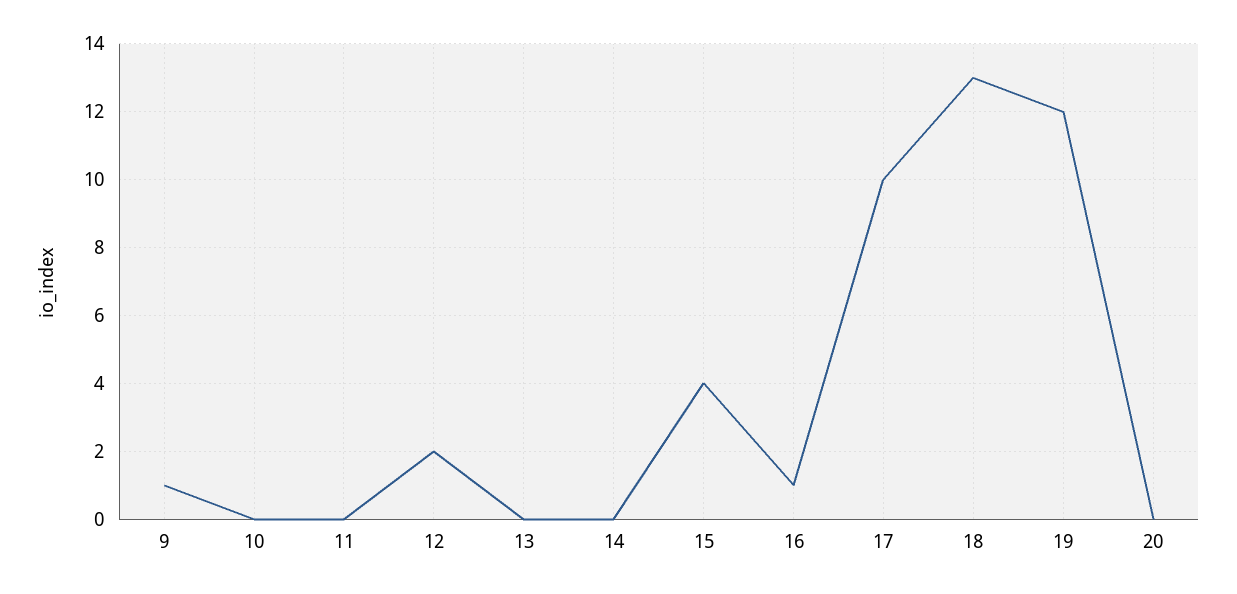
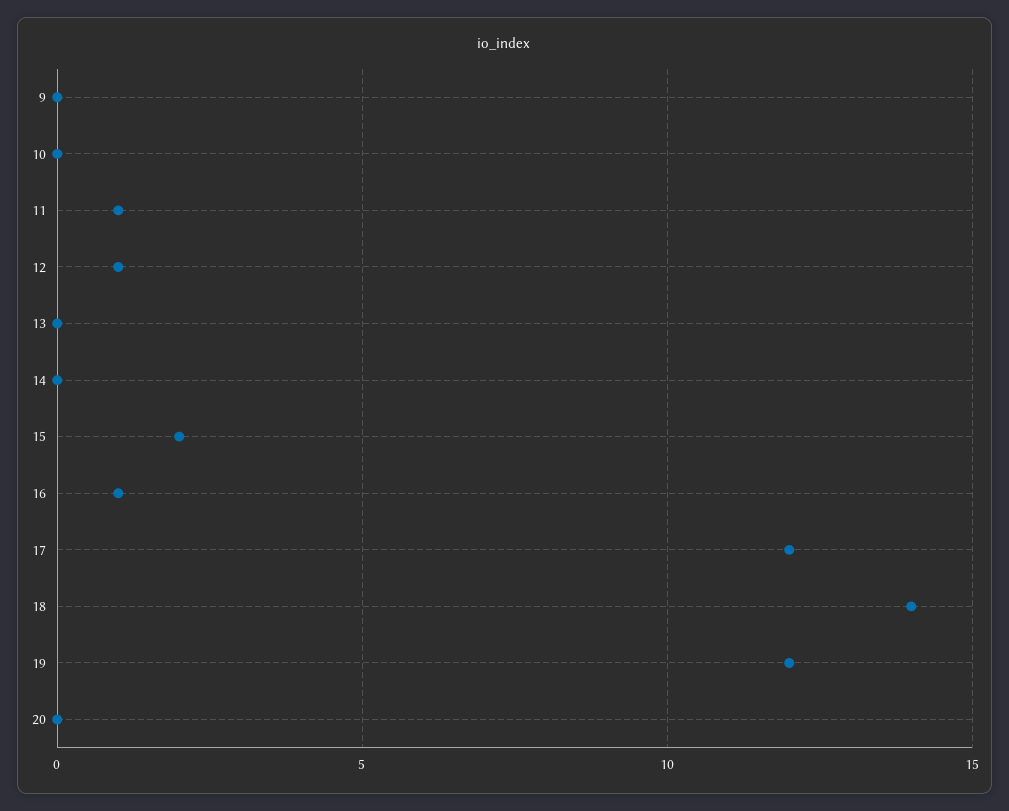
9: 1 -> 0
11: 0 -> 1
12: 2 -> 1
15: 4 -> 2
17: 10 -> 12
18: 13 -> 14

